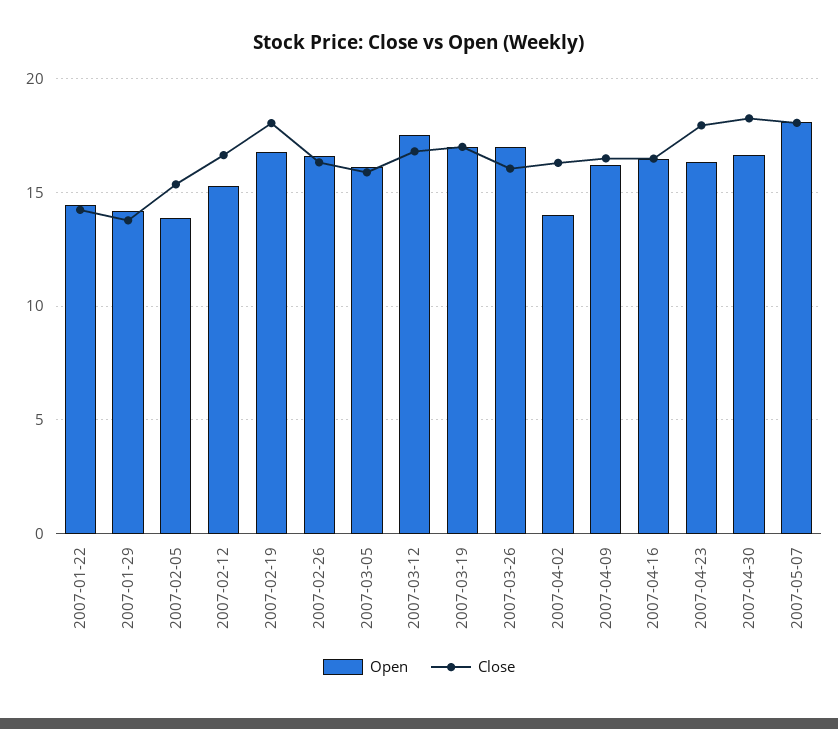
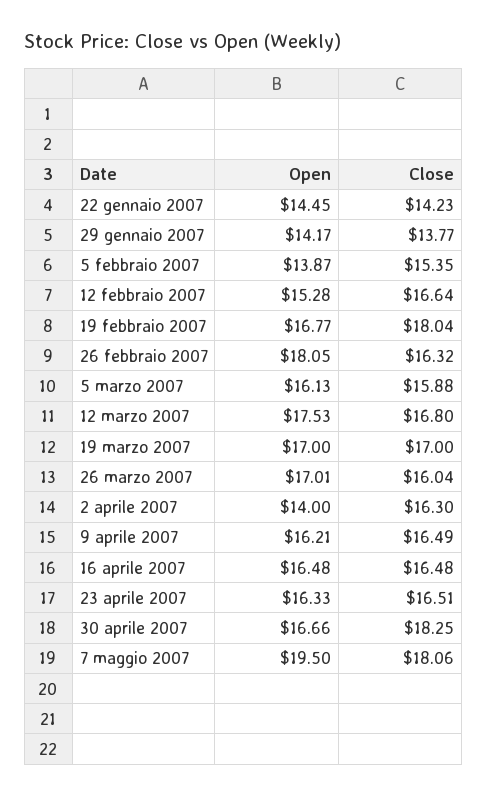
Open, 2007-02-26: 16.5 -> 18.05
Close, 2007-04-23: 18 -> 16.51
Open, 2007-05-07: 18 -> 19.5

